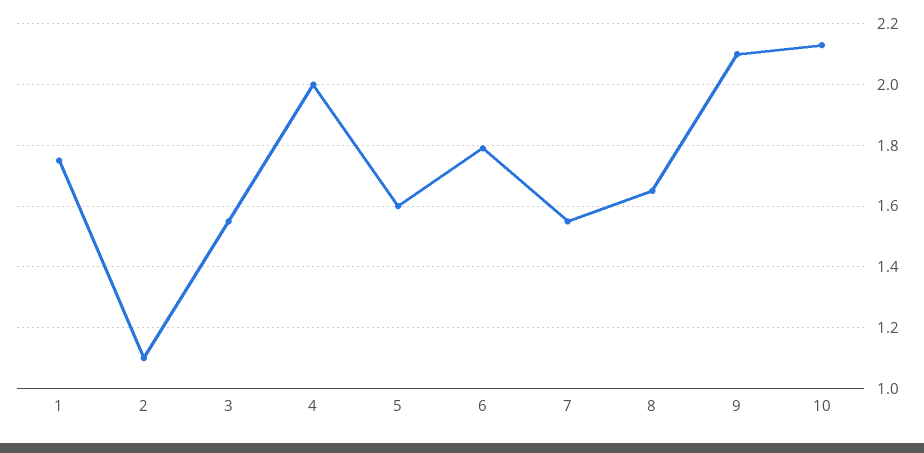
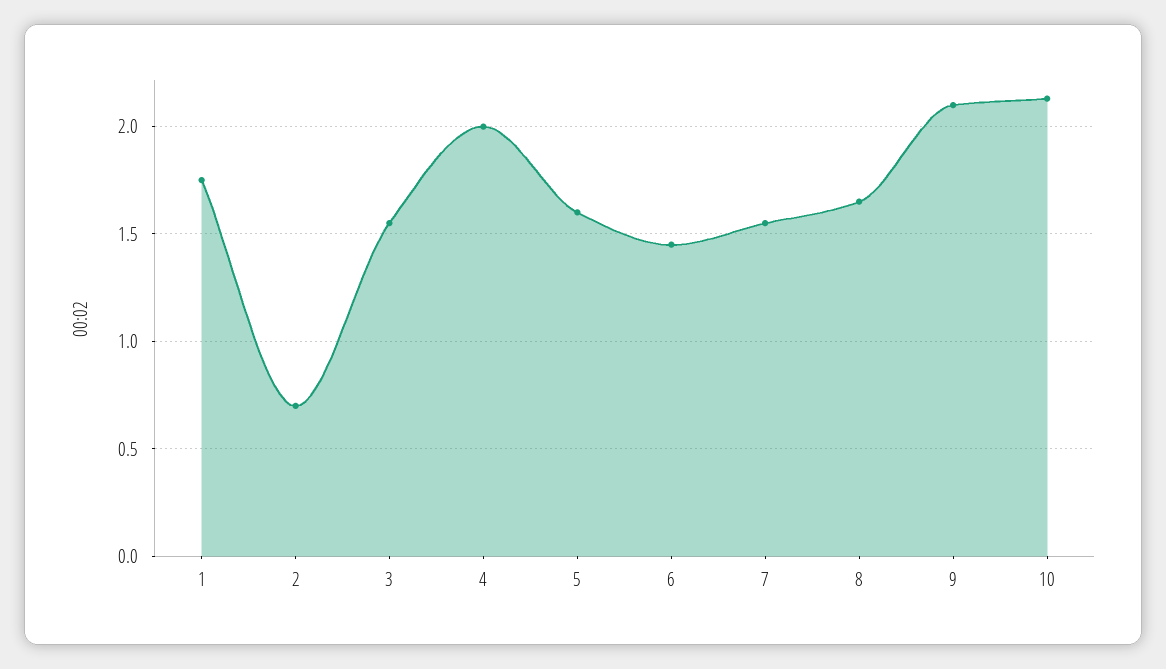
2: 1.1 -> 0.7
6: 1.8 -> 1.45

